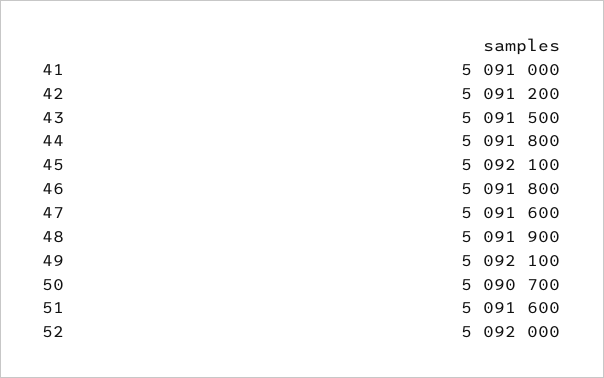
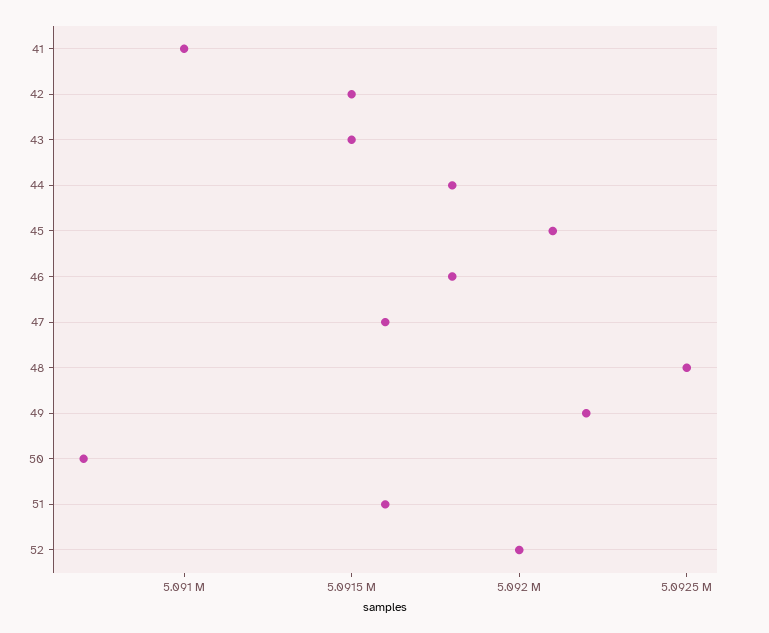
42: 5091200 -> 5091500
48: 5091900 -> 5092500
49: 5092100 -> 5092200

